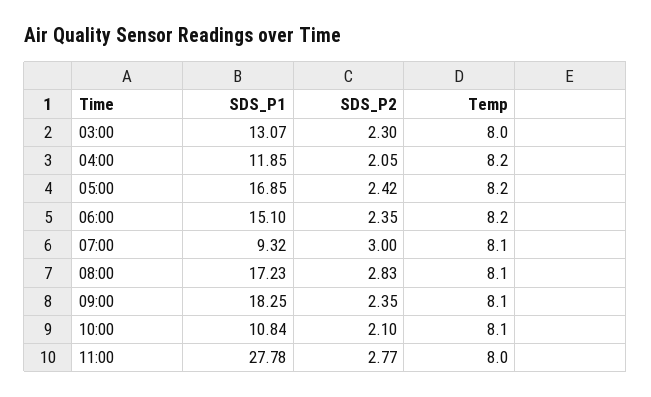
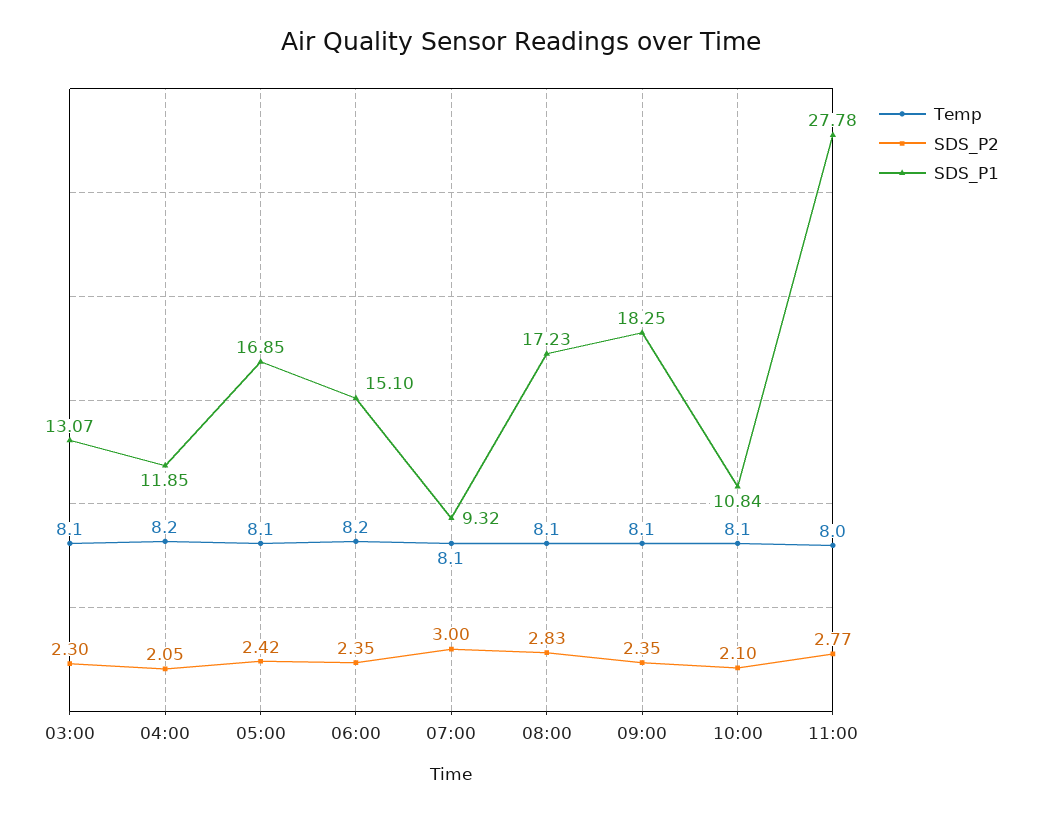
Temp, 03:00: 8 -> 8.1
Temp, 05:00: 8.2 -> 8.1

